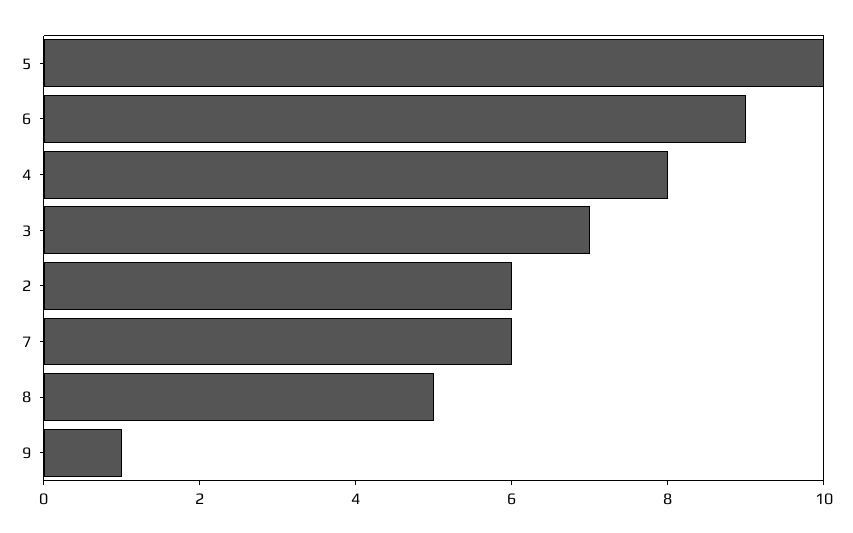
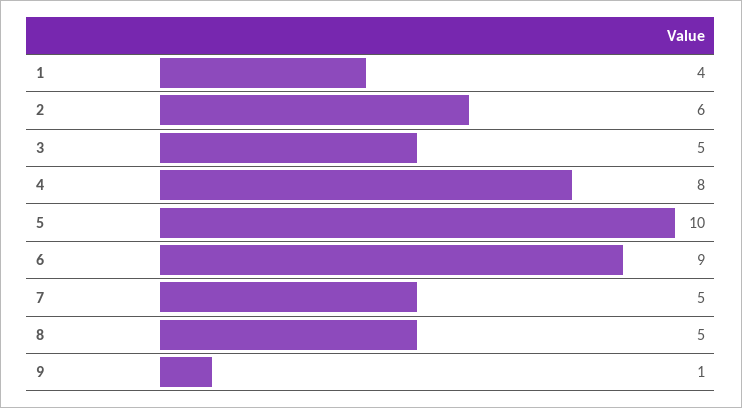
3: 7 -> 5
7: 6 -> 5
1: none -> 4

